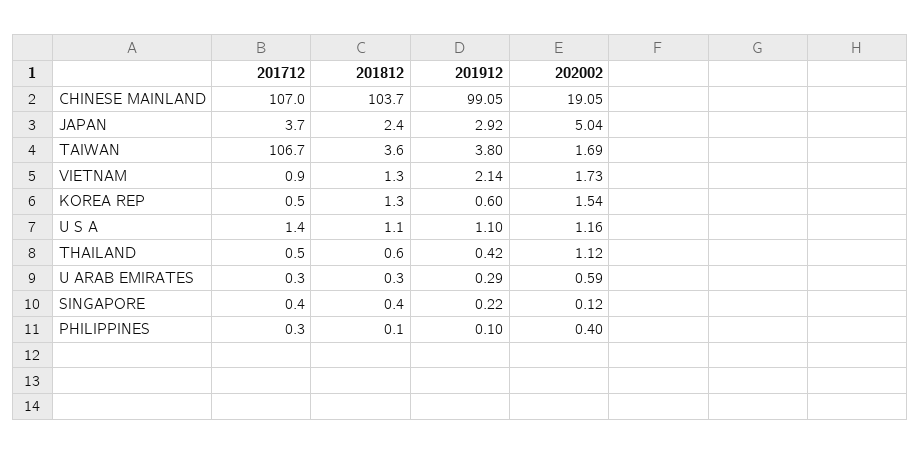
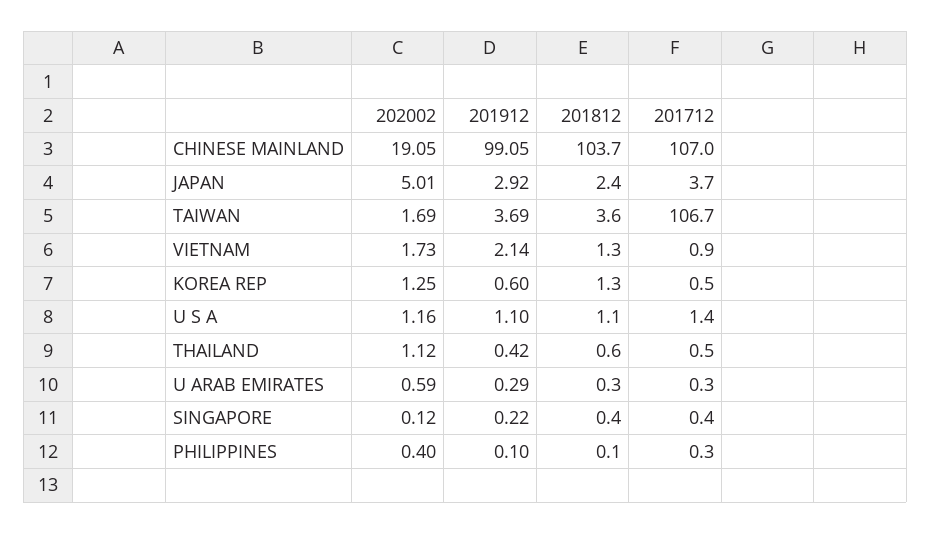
202002, JAPAN: 5.04 -> 5.01
201912, TAIWAN: 3.8 -> 3.69
202002, KOREA REP: 1.54 -> 1.25

